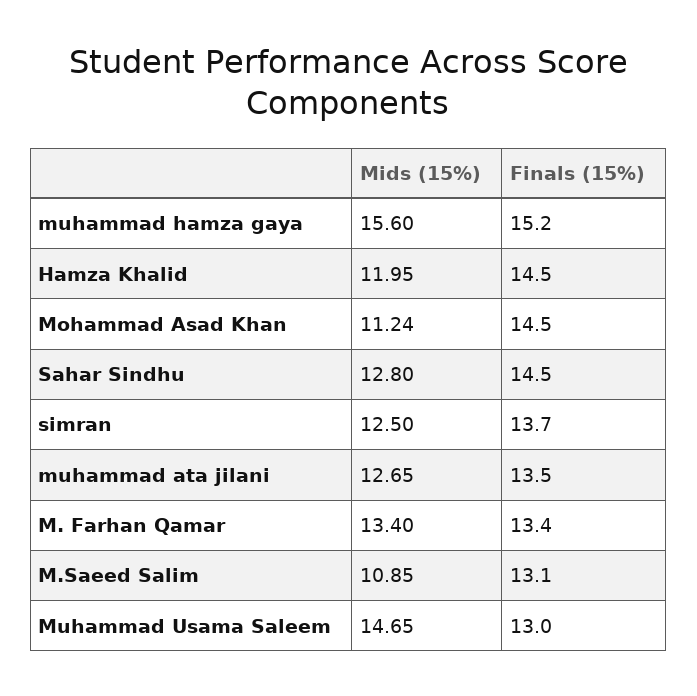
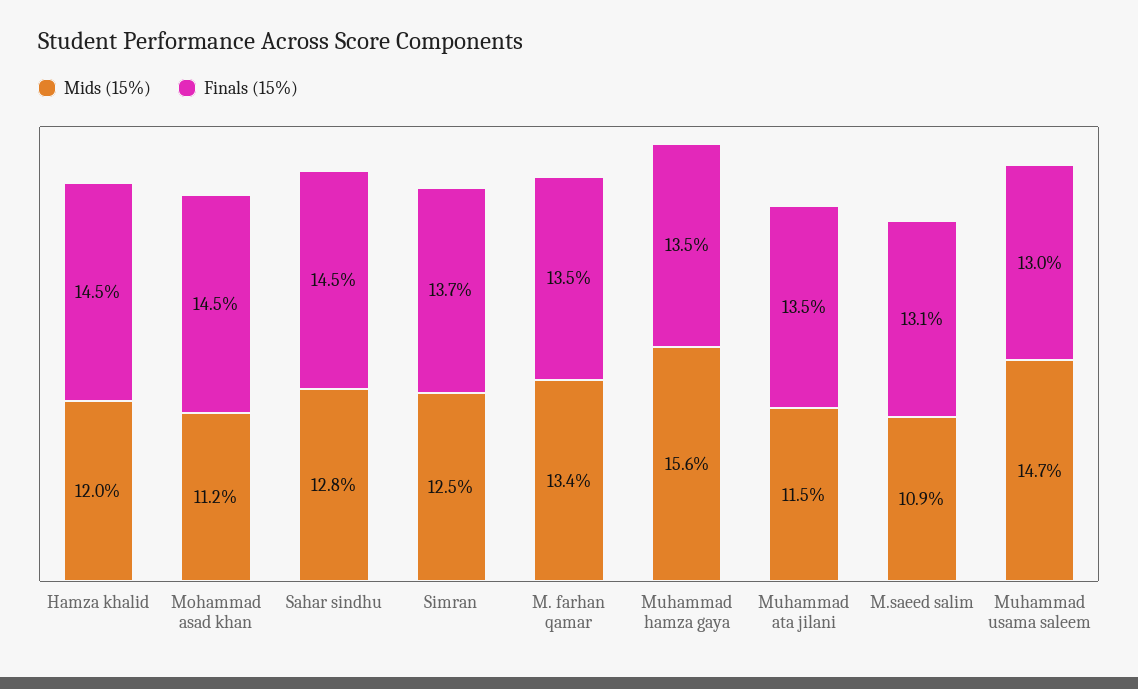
Finals (15%), muhammad hamza gaya: 15.2 -> 13.5
Mids (15%), muhammad ata jilani: 12.65 -> 11.5
Finals (15%), M. Farhan Qamar: 13.4 -> 13.5

